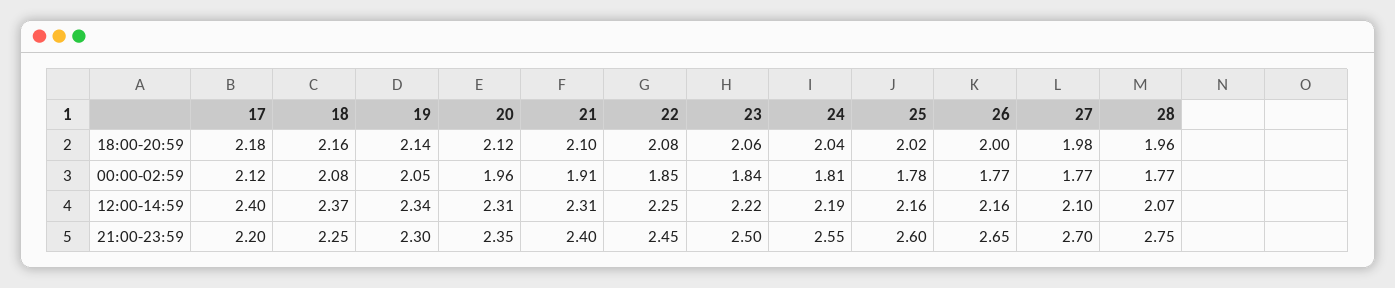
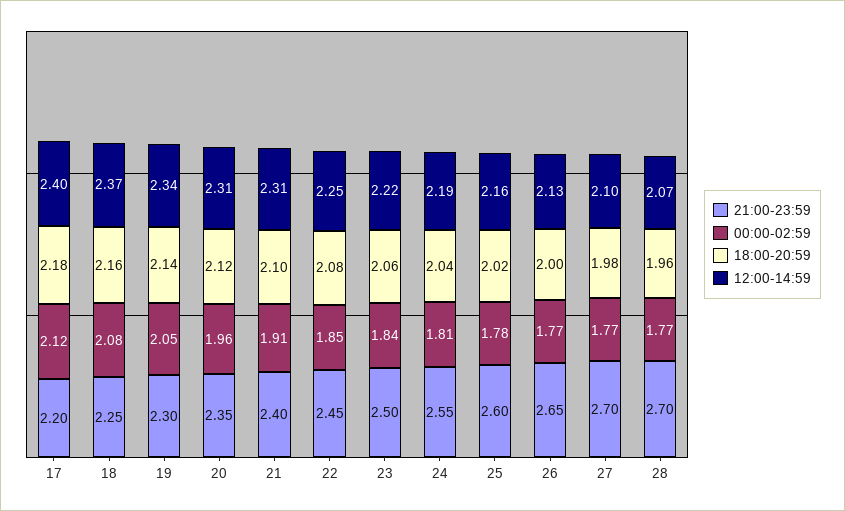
12:00-14:59, 26: 2.16 -> 2.13
21:00-23:59, 28: 2.75 -> 2.7

